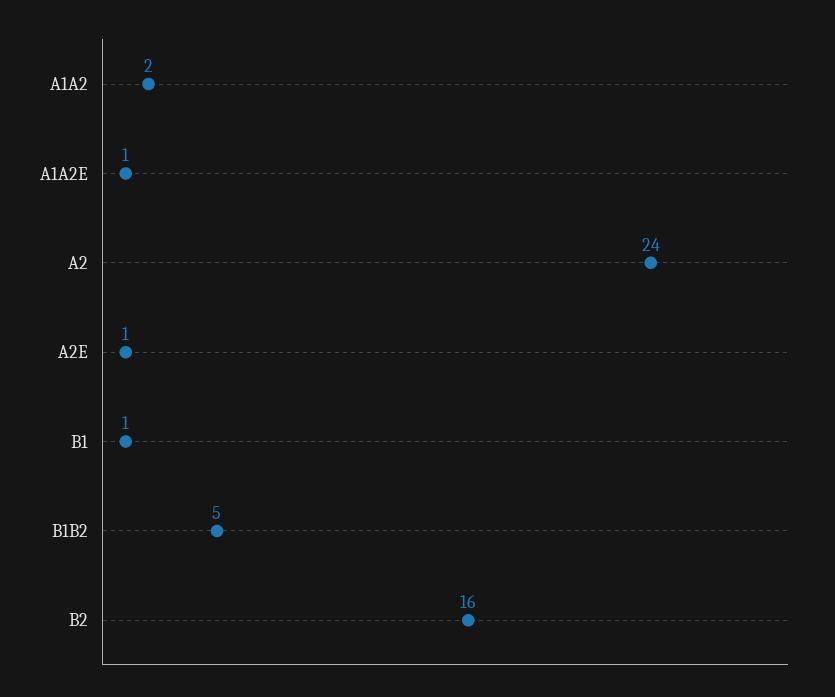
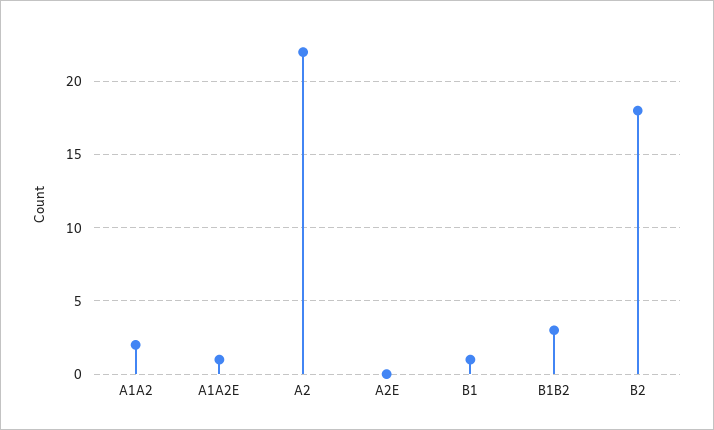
A2: 24 -> 22
A2E: 1 -> 0
B1B2: 5 -> 3
B2: 16 -> 18

